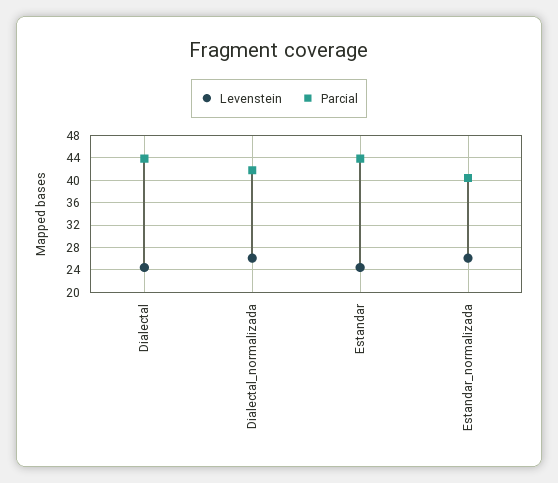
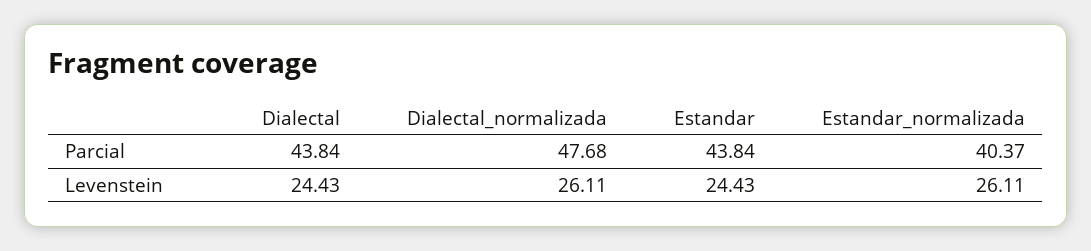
Parcial, Dialectal_normalizada: 42 -> 47.68

